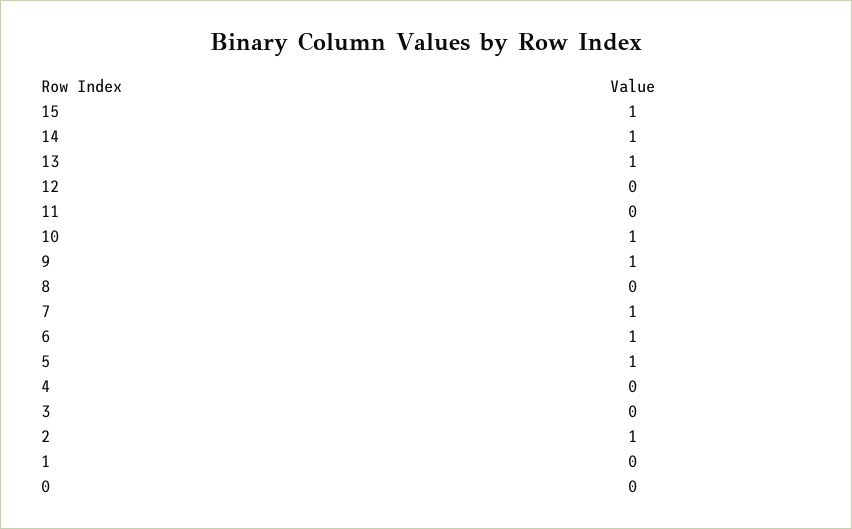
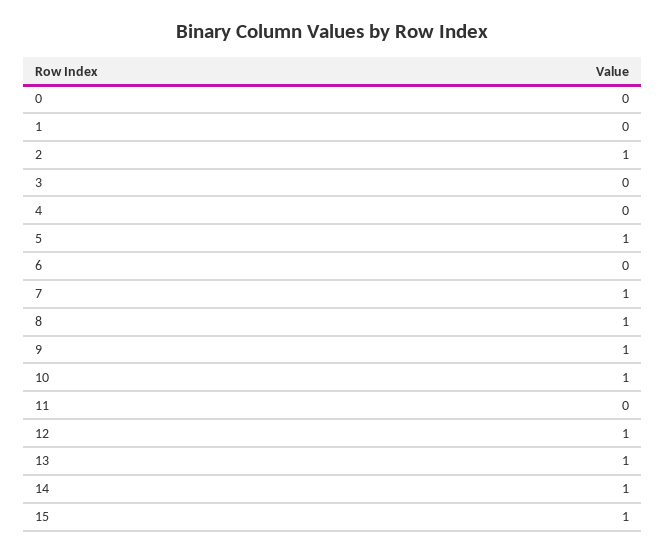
12: 0 -> 1
8: 0 -> 1
6: 1 -> 0

